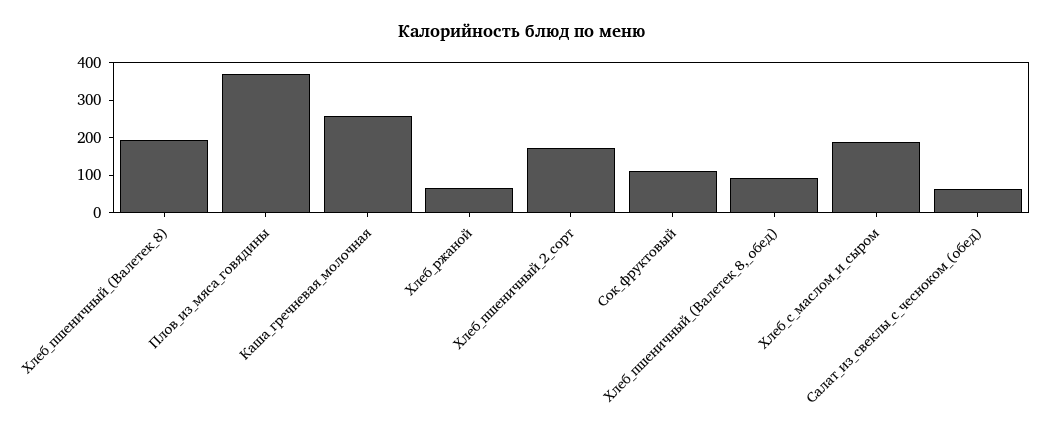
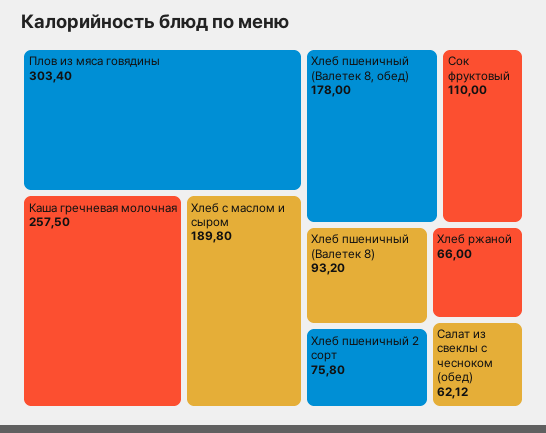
Хлеб_пшеничный_(Валетек_8): 200 -> 93.2
Плов_из_мяса_говядины: 375 -> 303.4
Хлеб_пшеничный_2_сорт: 175 -> 75.8
Хлеб_пшеничный_(Валетек_8,_обед): 100 -> 178

